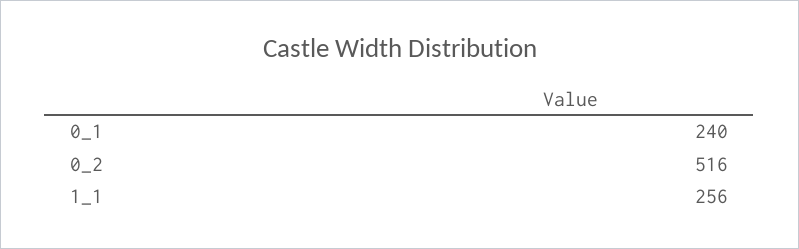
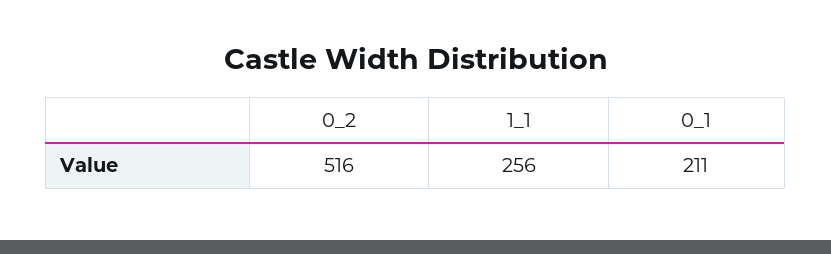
0_1: 240 -> 211

